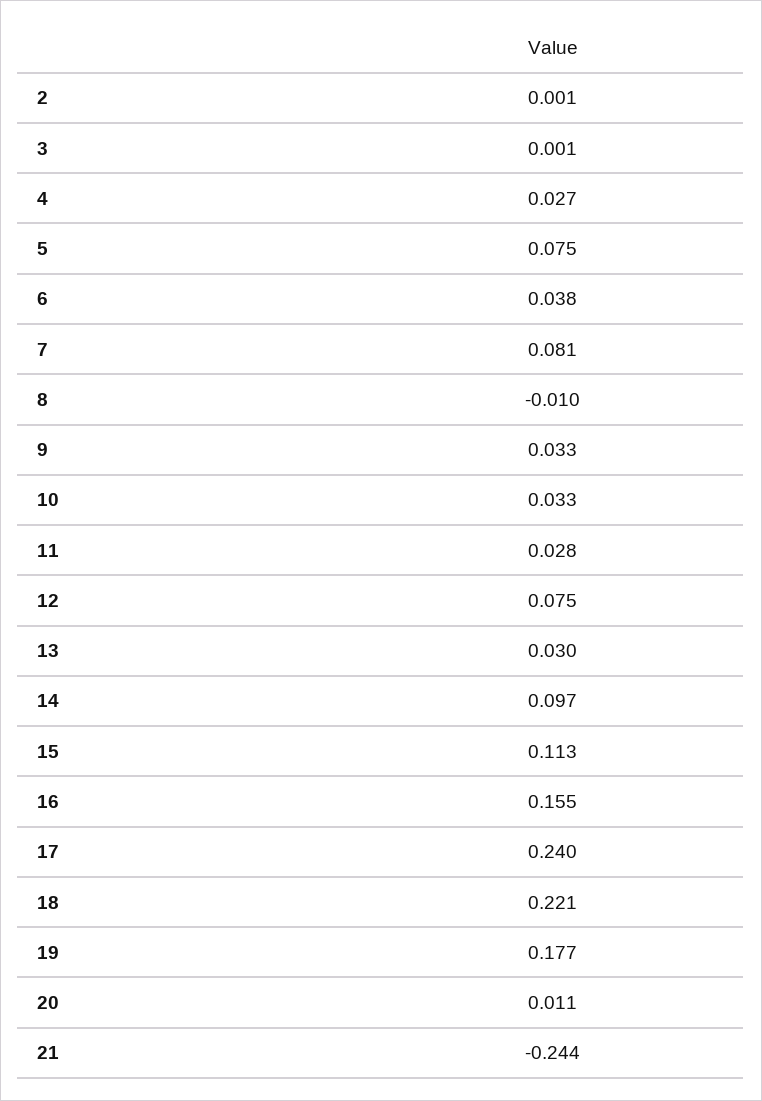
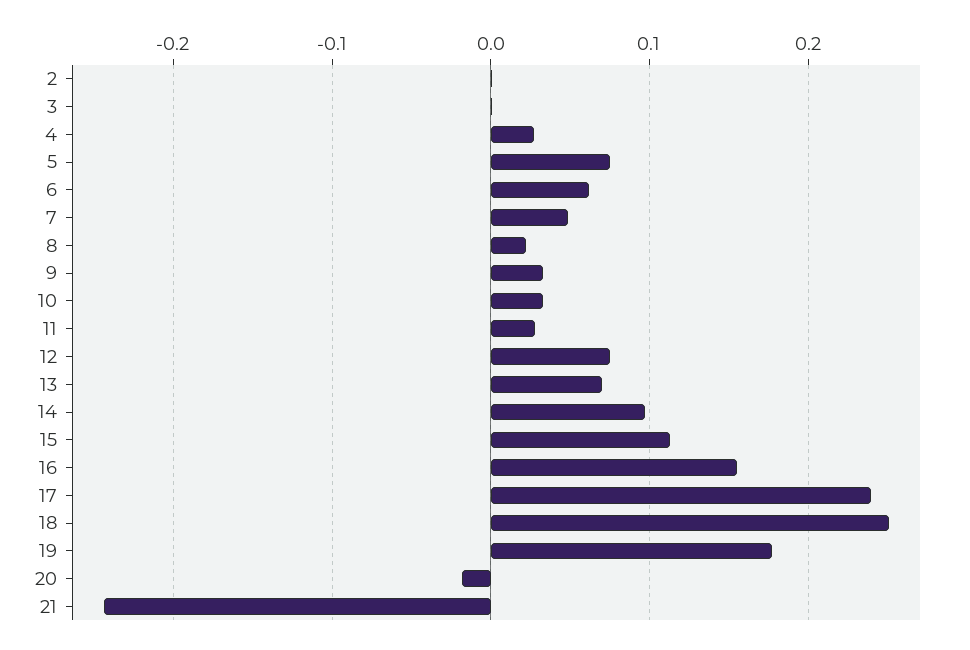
6: 0.038 -> 0.06
7: 0.081 -> 0.05
8: -0.01 -> 0.02
13: 0.03 -> 0.07
18: 0.221 -> 0.25
20: 0.011 -> -0.02

